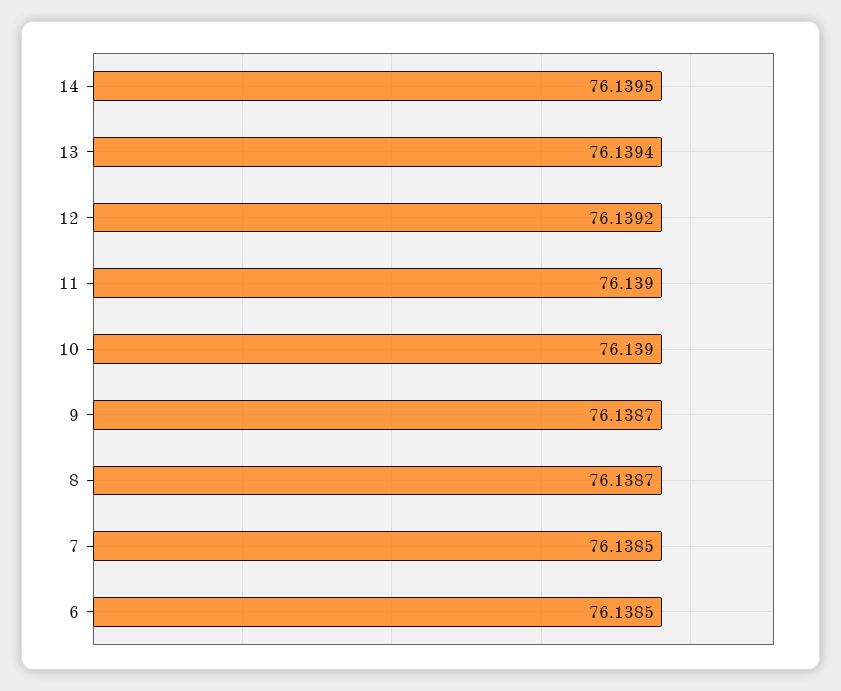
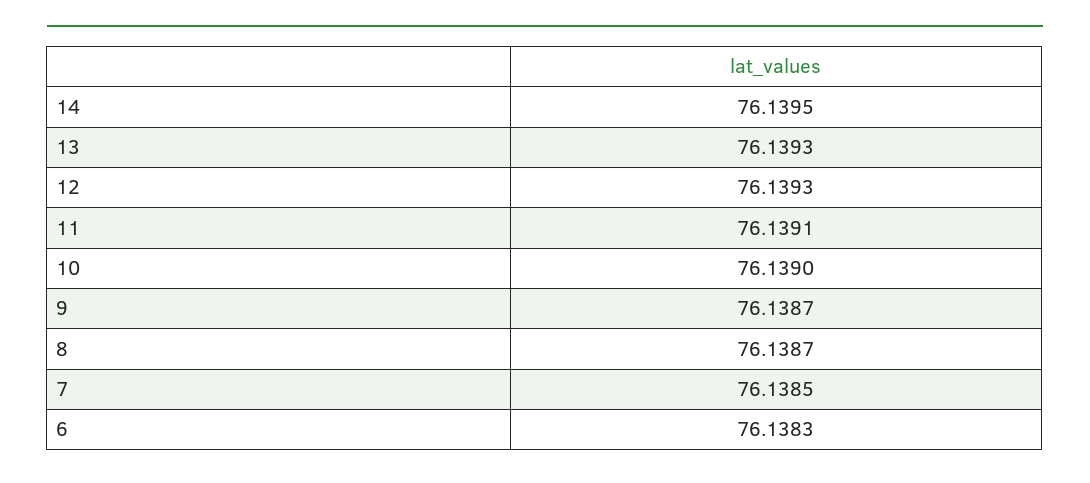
13: 76.1394 -> 76.1393
12: 76.1392 -> 76.1393
11: 76.139 -> 76.1391
6: 76.1385 -> 76.1383

